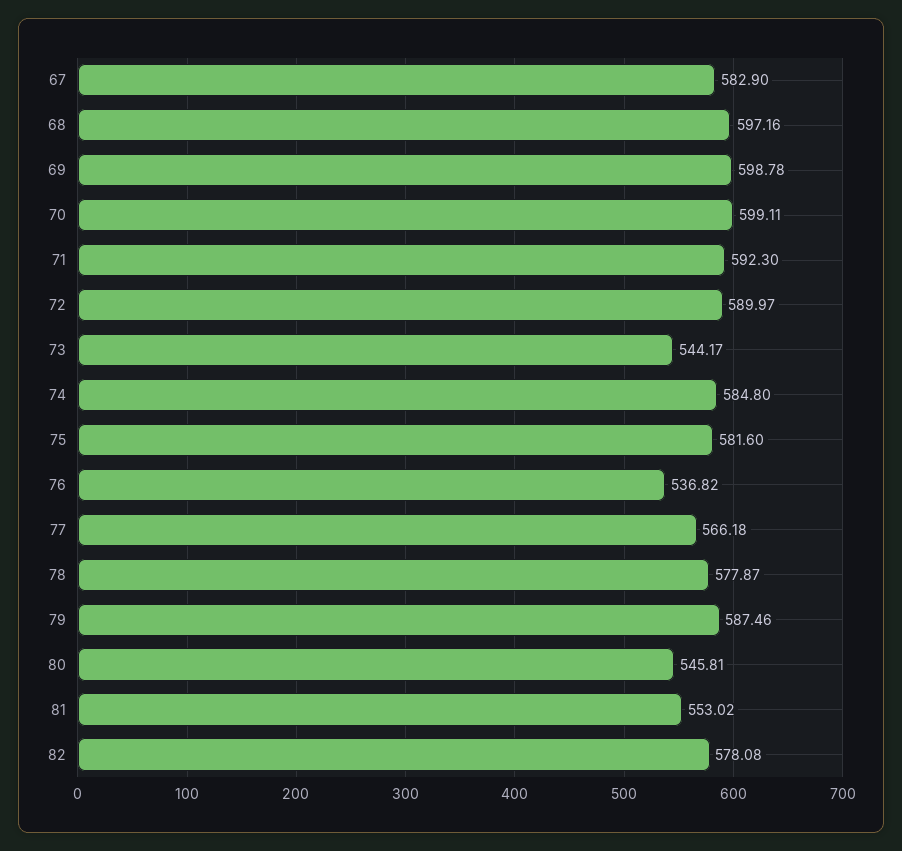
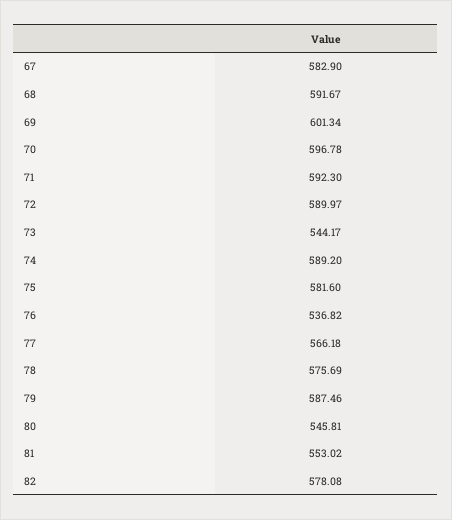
68: 597.16 -> 591.67
69: 598.78 -> 601.34
70: 599.11 -> 596.78
74: 584.8 -> 589.2
78: 577.87 -> 575.69

